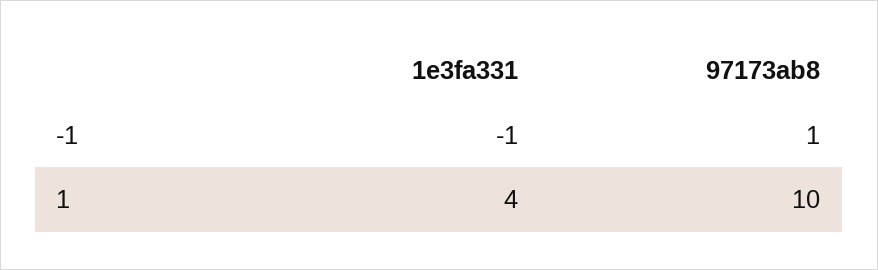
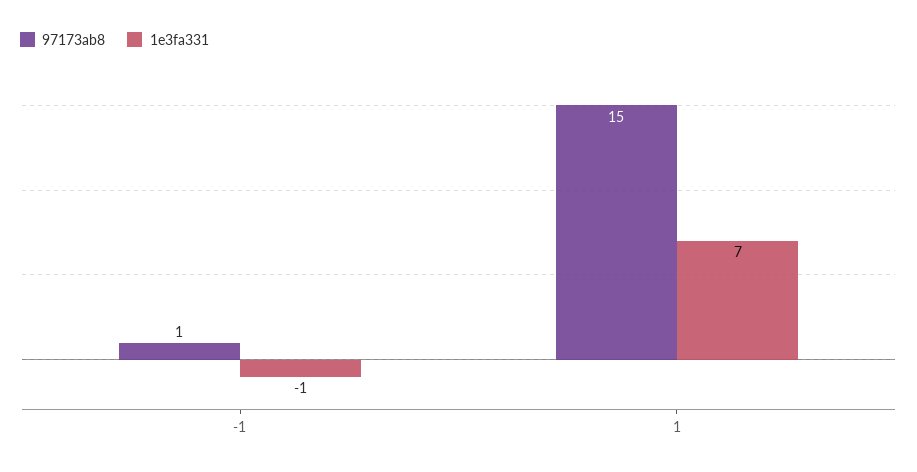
1e3fa331, 1: 4 -> 7
97173ab8, 1: 10 -> 15

